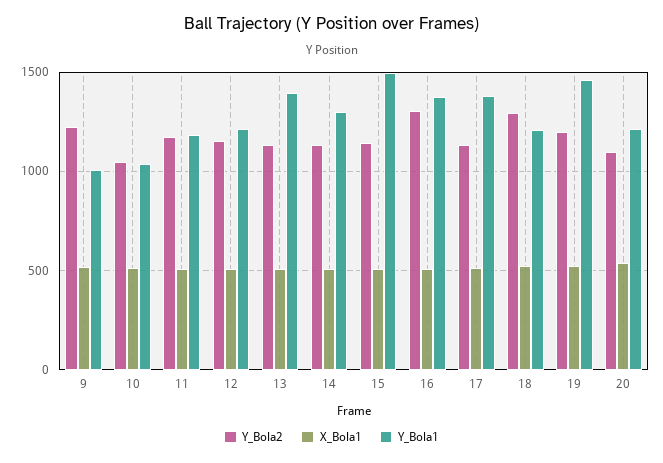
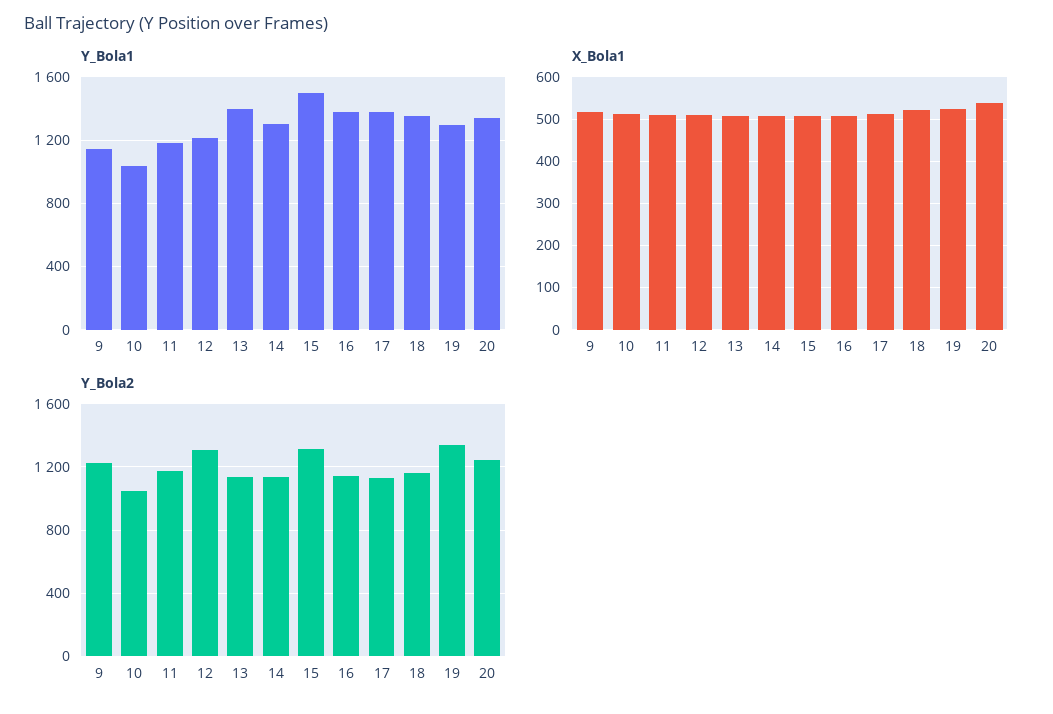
Y_Bola1, 9: 1000 -> 1150
Y_Bola2, 12: 1150 -> 1300
Y_Bola2, 15: 1150 -> 1300
Y_Bola2, 16: 1300 -> 1150
Y_Bola2, 18: 1300 -> 1150
Y_Bola1, 18: 1200 -> 1350
Y_Bola2, 19: 1200 -> 1350
Y_Bola1, 19: 1450 -> 1300
Y_Bola2, 20: 1100 -> 1250
Y_Bola1, 20: 1200 -> 1350

